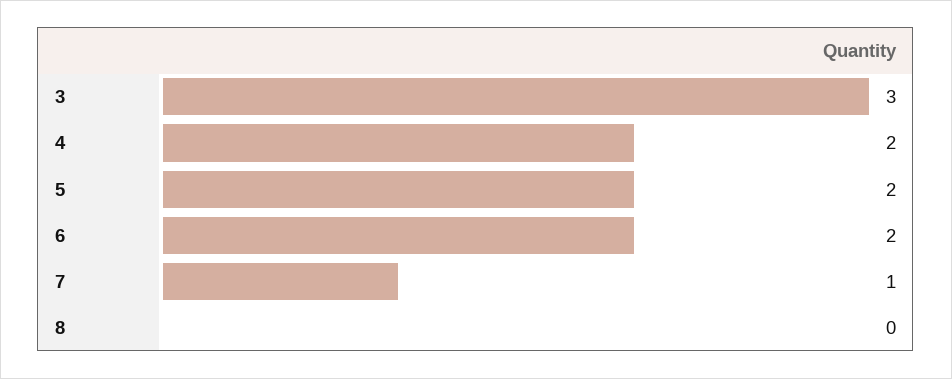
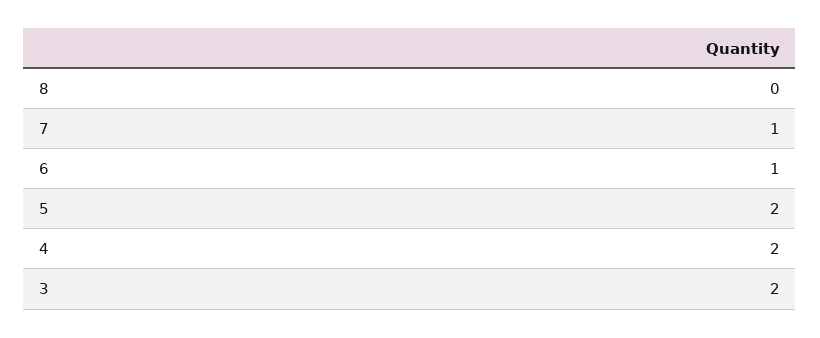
3: 3 -> 2
6: 2 -> 1

